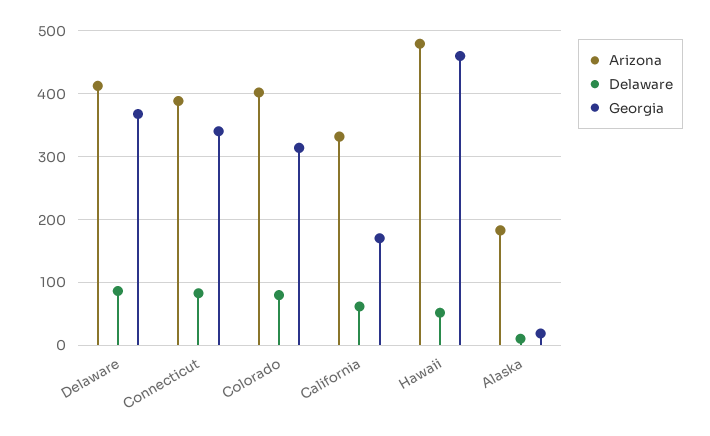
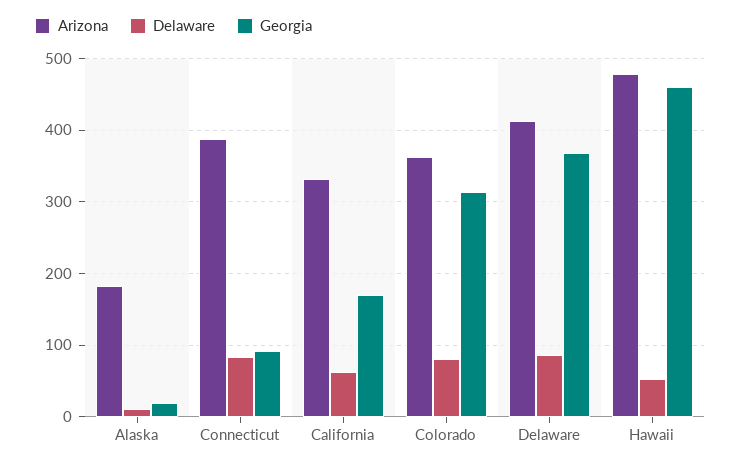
Georgia, Connecticut: 340 -> 90
Arizona, Colorado: 400 -> 360

